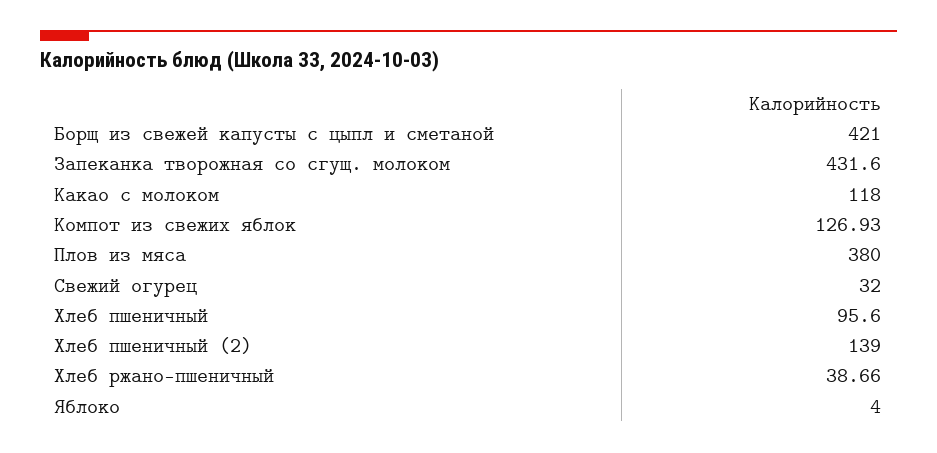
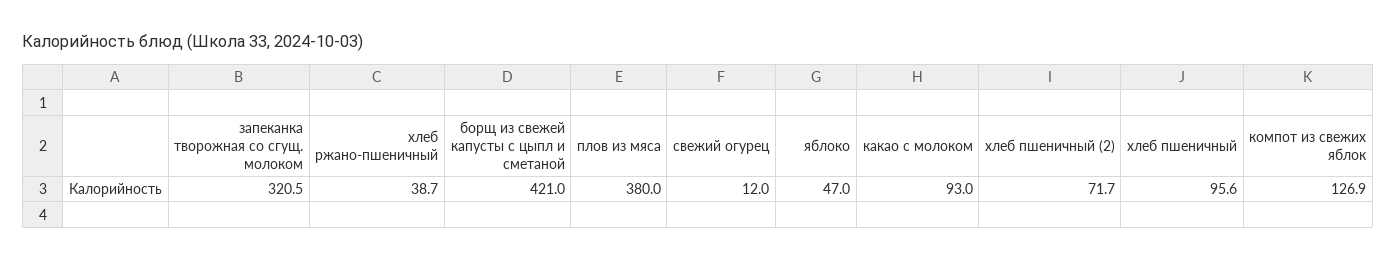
Запеканка творожная со сгущ. молоком: 431.6 -> 320.5
Какао с молоком: 118 -> 93
Свежий огурец: 32 -> 12
Хлеб пшеничный (2): 139 -> 71.7
Яблоко: 4 -> 47

